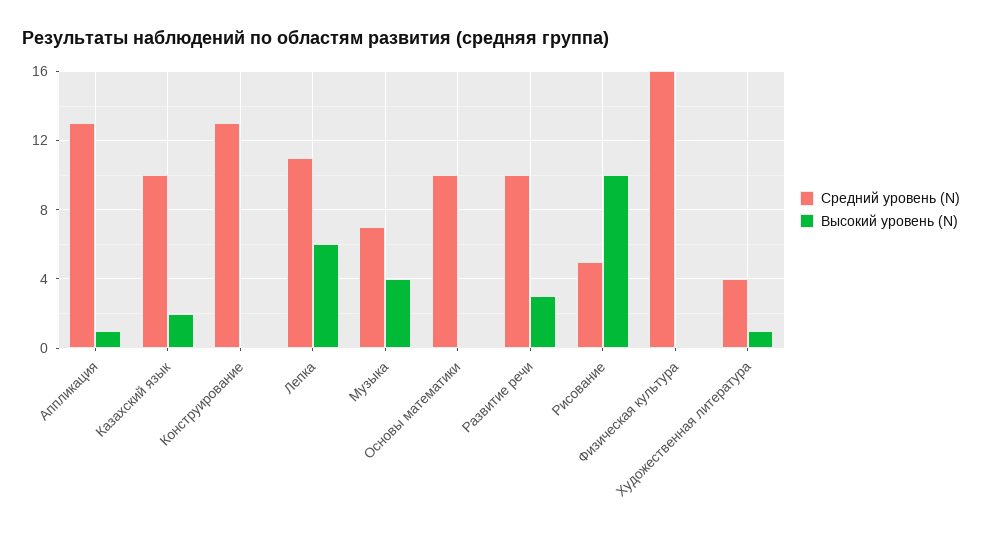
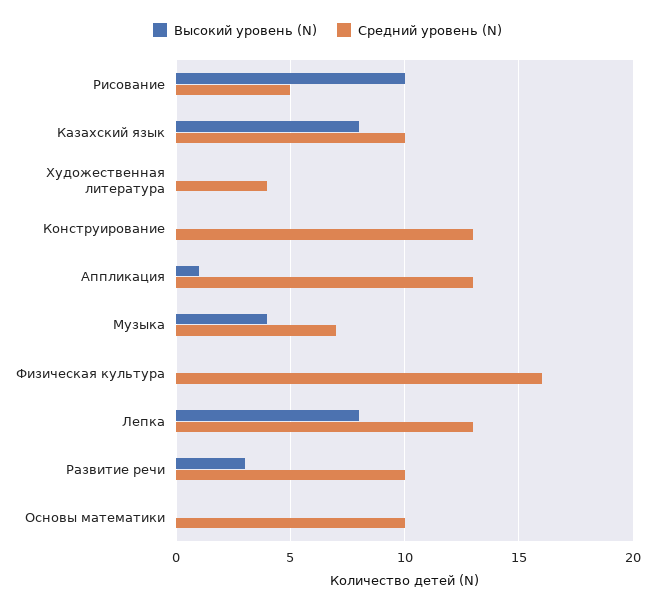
Высокий уровень (N), Казахский язык: 2 -> 8
Средний уровень (N), Лепка: 11 -> 13
Высокий уровень (N), Лепка: 6 -> 8
Высокий уровень (N), Художественная литература: 1 -> 0

